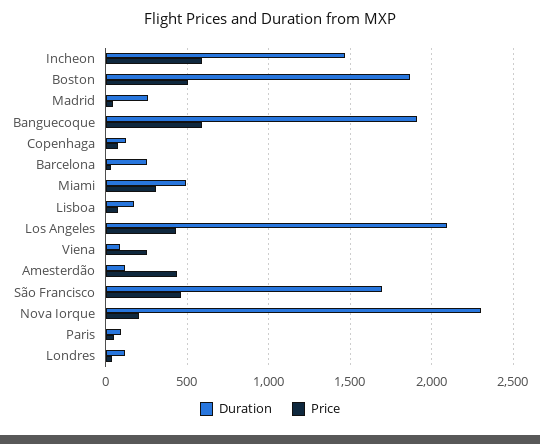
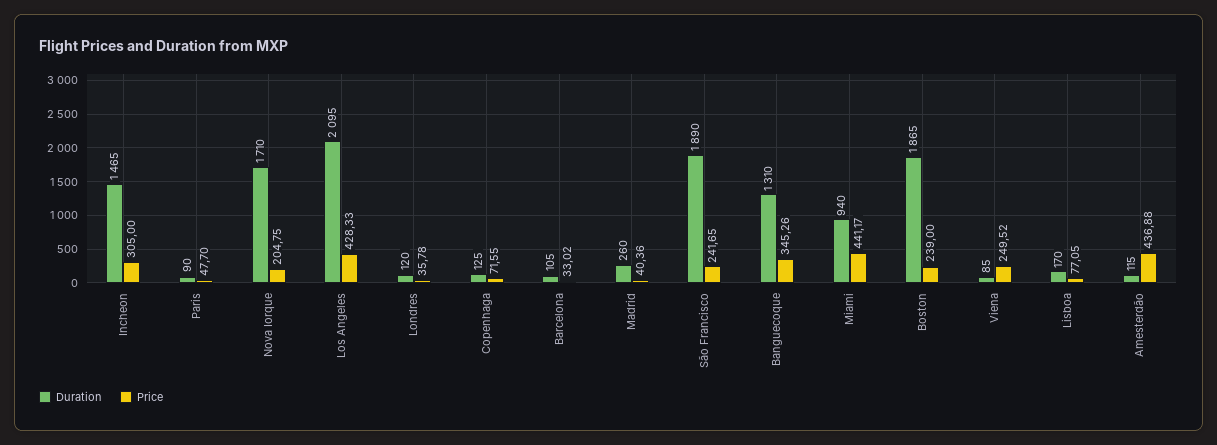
Price, Incheon: 600 -> 305
Price, Boston: 500 -> 239
Duration, Banguecoque: 1900 -> 1310
Price, Banguecoque: 600 -> 345.26
Duration, Barcelona: 250 -> 105
Duration, Miami: 500 -> 940
Price, Miami: 300 -> 441.17
Duration, São Francisco: 1700 -> 1890
Price, São Francisco: 450 -> 241.65
Duration, Nova Iorque: 2300 -> 1710

